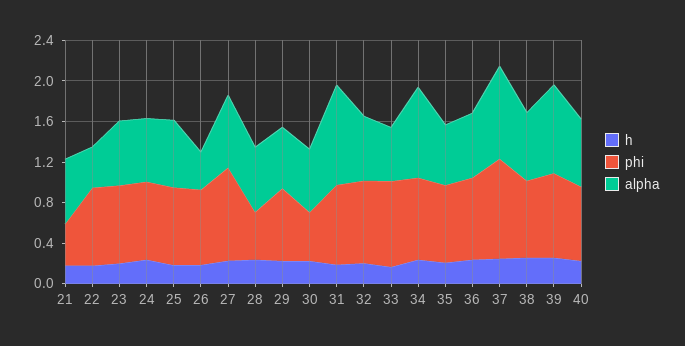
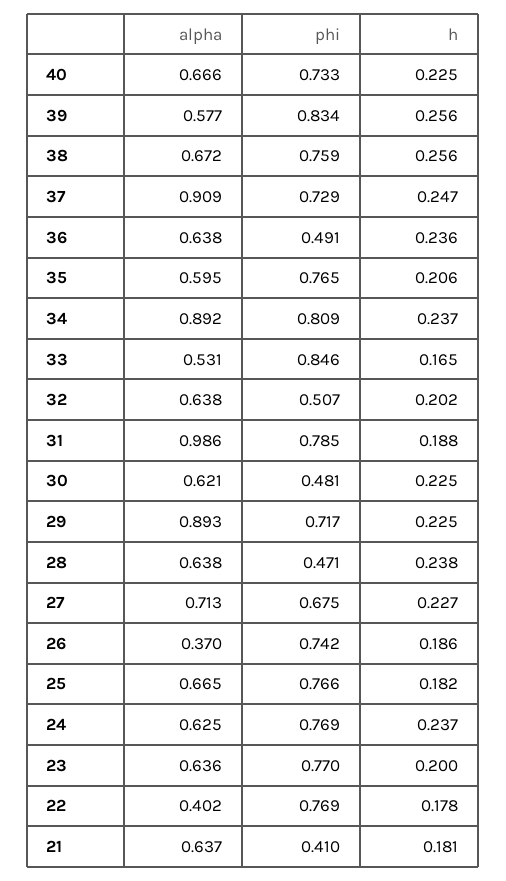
phi, 27: 0.9 -> 0.675
alpha, 29: 0.6 -> 0.893
phi, 32: 0.8 -> 0.507
phi, 36: 0.8 -> 0.491
phi, 37: 1 -> 0.729
alpha, 39: 0.9 -> 0.577

